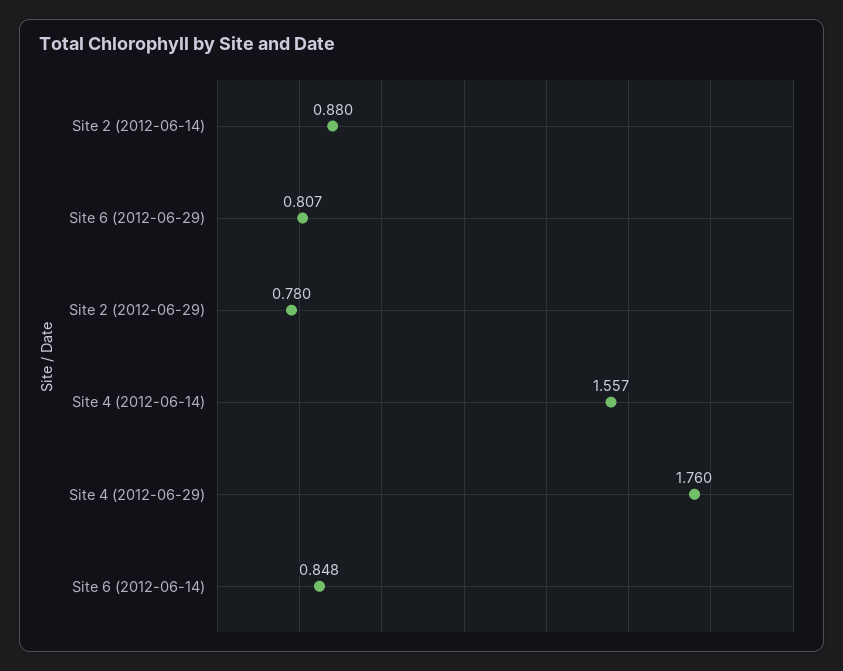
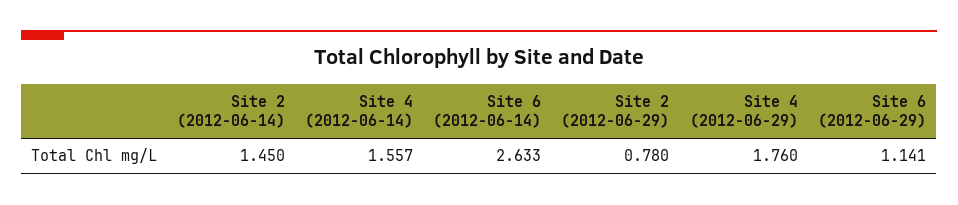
Site 2 (2012-06-14): 0.88 -> 1.45
Site 6 (2012-06-29): 0.807 -> 1.141
Site 6 (2012-06-14): 0.848 -> 2.633

